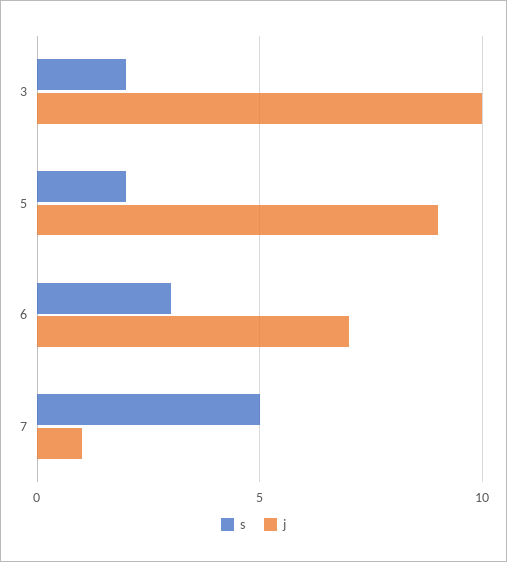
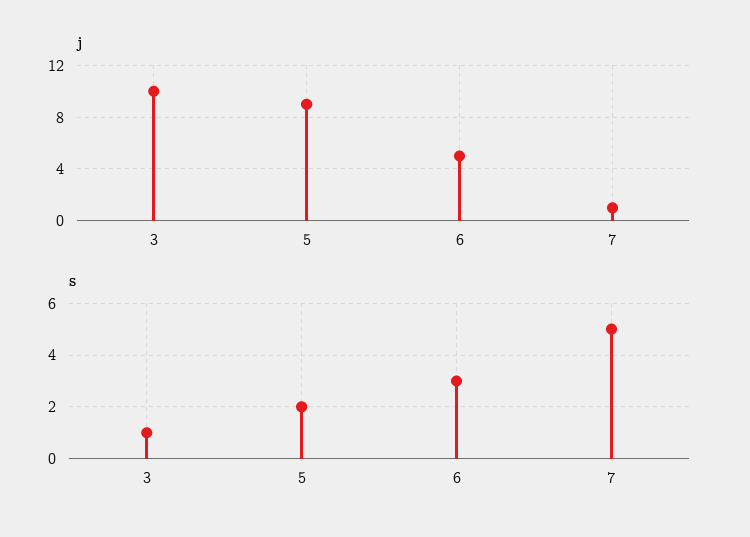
s, 3: 2 -> 1
j, 6: 7 -> 5

